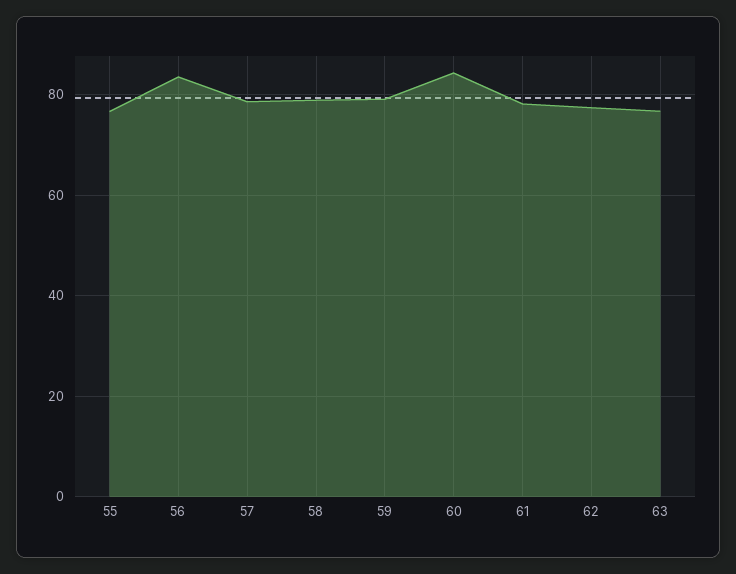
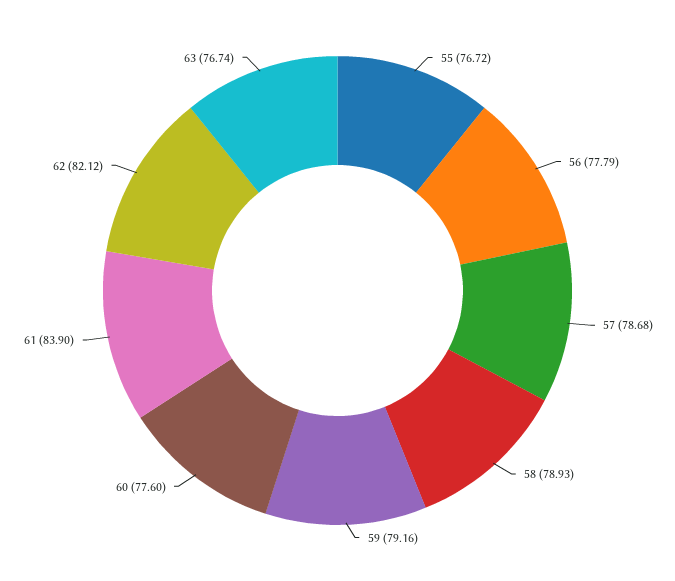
56: 84 -> 77.79
60: 84 -> 77.6
61: 78 -> 83.9
62: 78 -> 82.12

